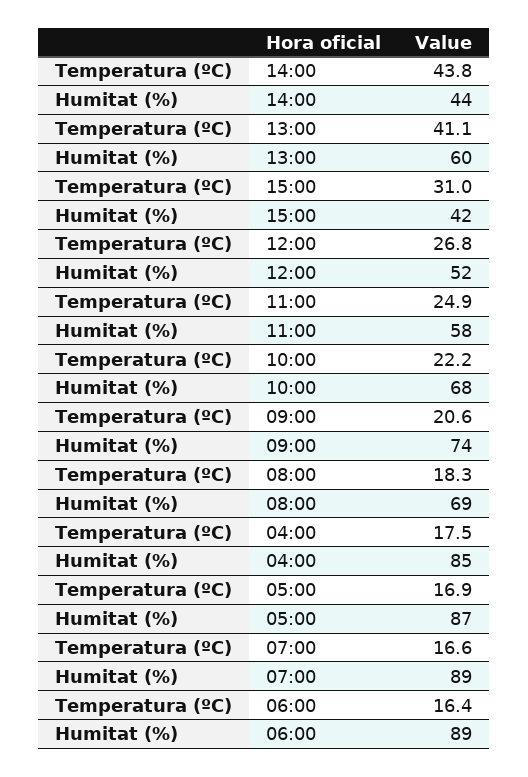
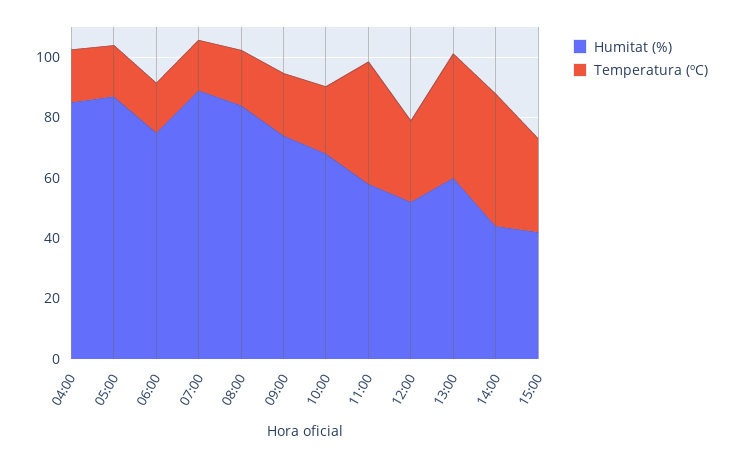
Temperatura (ºC), 11:00: 24.9 -> 40
Humitat (%), 08:00: 69 -> 85
Humitat (%), 06:00: 89 -> 75

